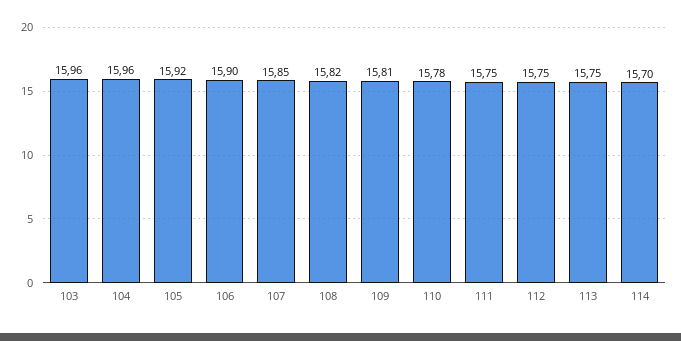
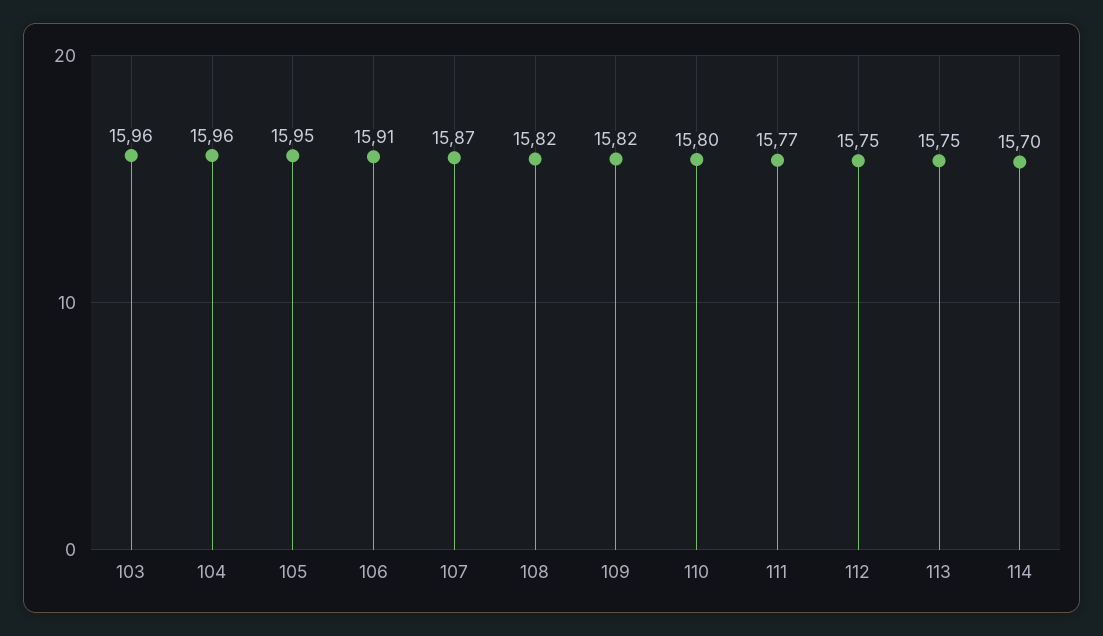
105: 15.92 -> 15.95
106: 15.9 -> 15.91
107: 15.85 -> 15.87
109: 15.81 -> 15.82
110: 15.78 -> 15.8
111: 15.75 -> 15.77

